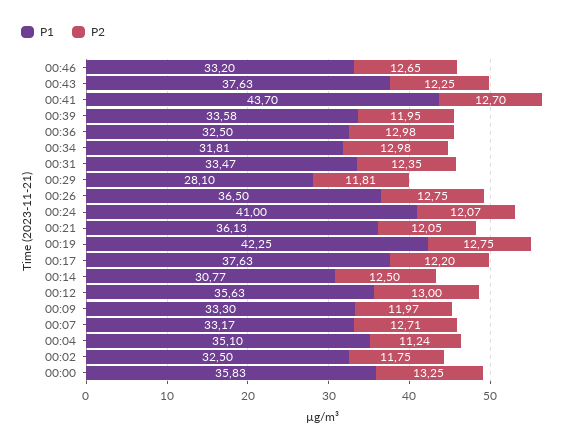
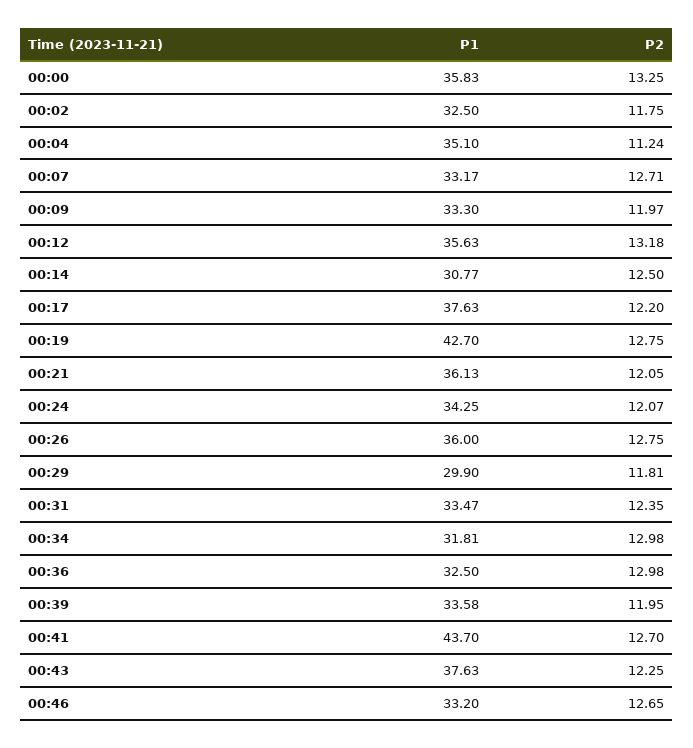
P1, 00:29: 28.1 -> 29.9
P1, 00:26: 36.5 -> 36
P1, 00:24: 41 -> 34.25
P1, 00:19: 42.25 -> 42.7
P2, 00:12: 13 -> 13.18

